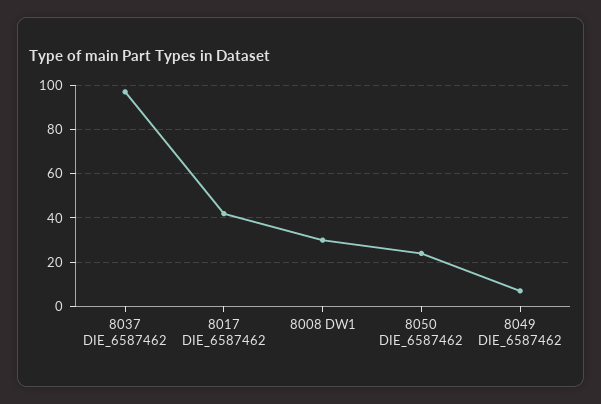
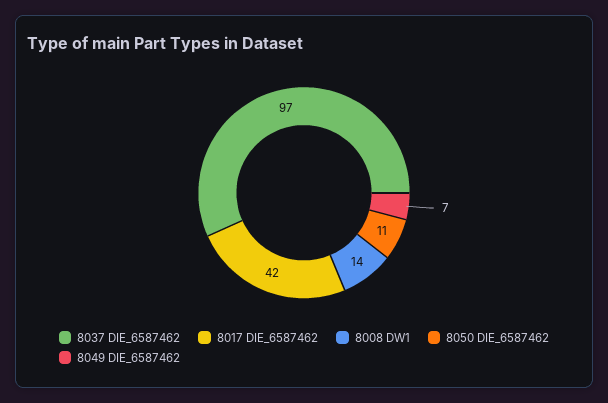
8008 DW1: 30 -> 14
8050 DIE_6587462: 25 -> 11

